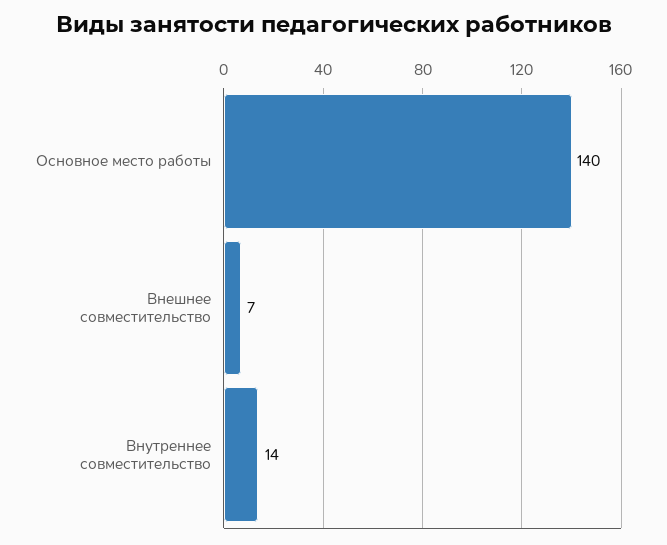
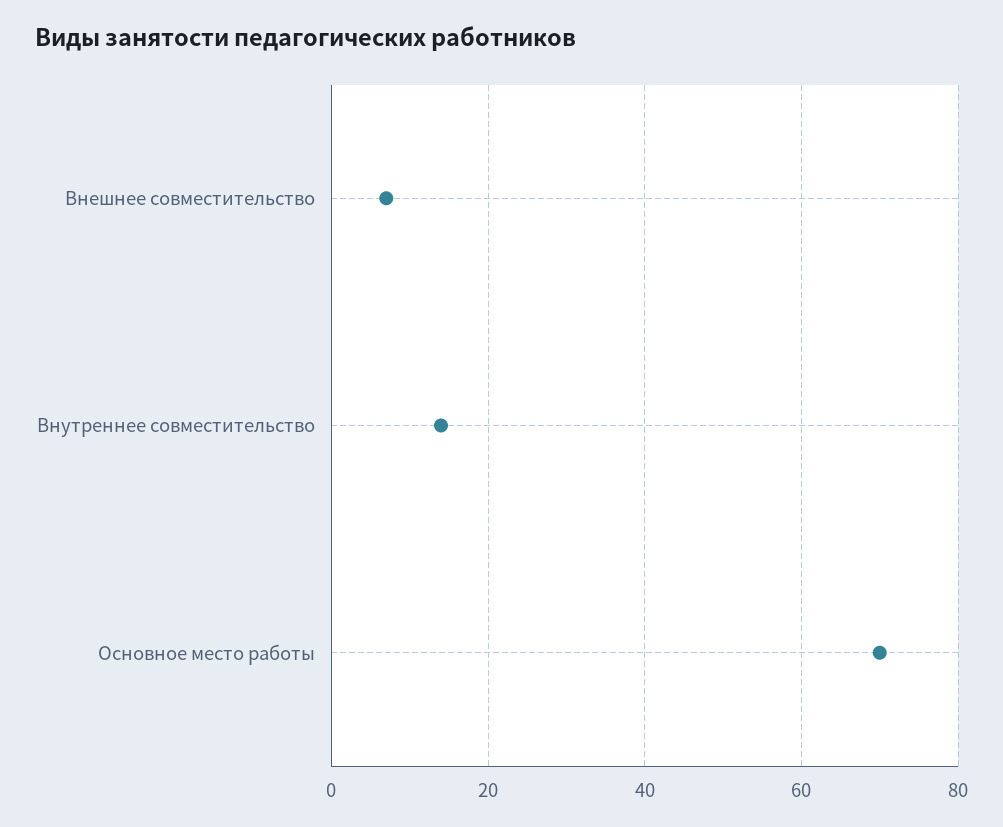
Основное место работы: 140 -> 70

